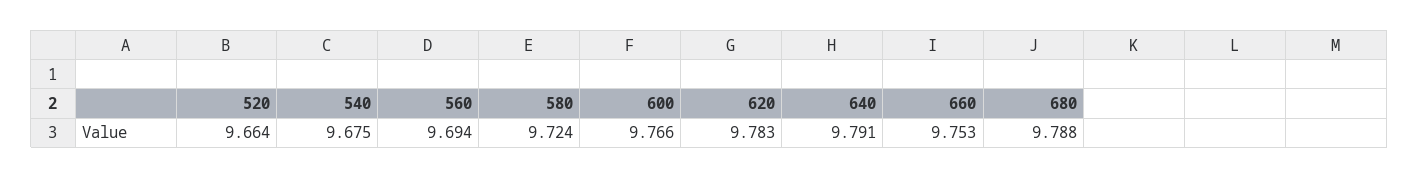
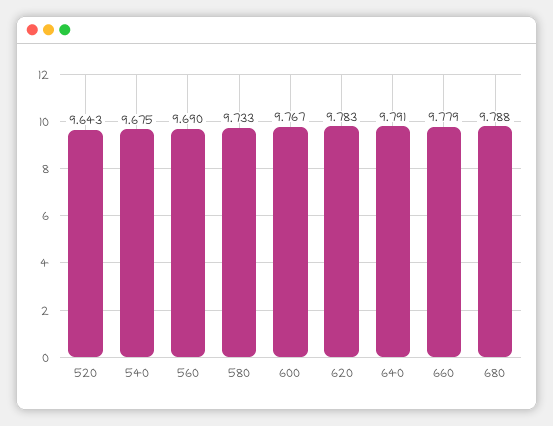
520: 9.664 -> 9.643
560: 9.694 -> 9.69
580: 9.724 -> 9.733
600: 9.766 -> 9.767
660: 9.753 -> 9.779

